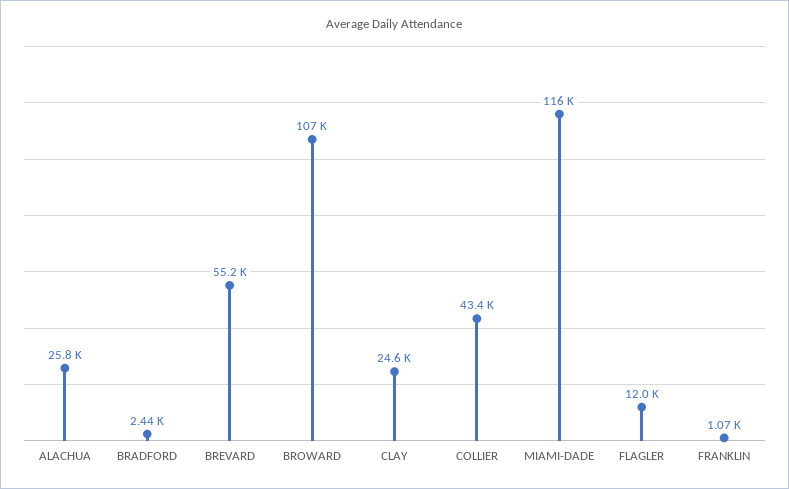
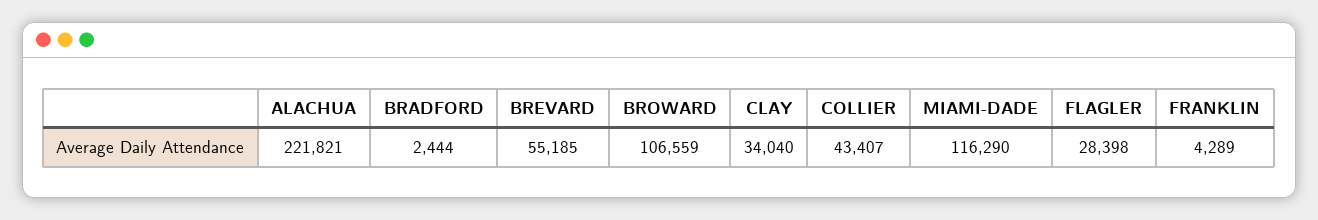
ALACHUA: 25800 -> 221821
CLAY: 24600 -> 34040
FLAGLER: 12000 -> 28398
FRANKLIN: 1070 -> 4289

